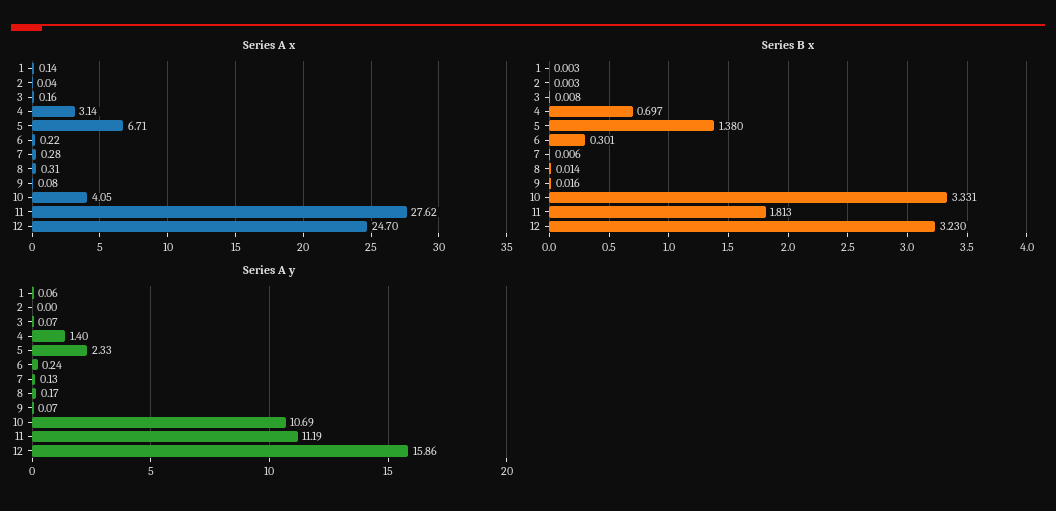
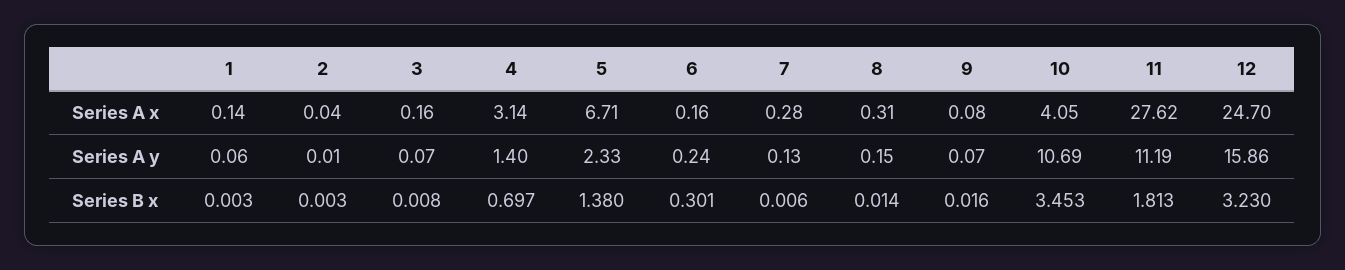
Series A x, 6: 0.22 -> 0.16
Series B x, 10: 3.331 -> 3.453
Series A y, 2: 0 -> 0.01
Series A y, 8: 0.17 -> 0.15

